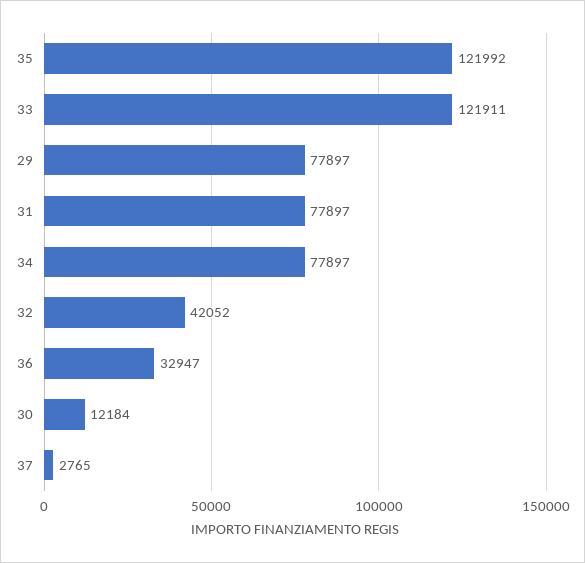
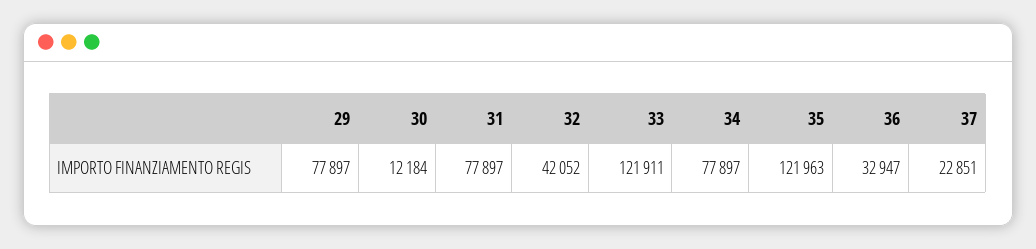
35: 121992 -> 121963
37: 2765 -> 22851

